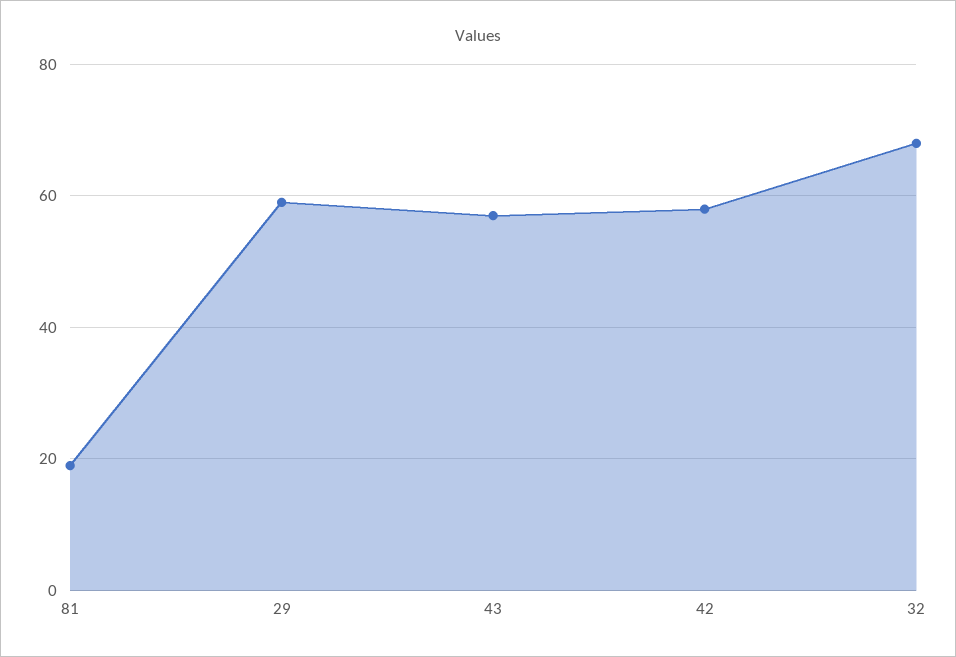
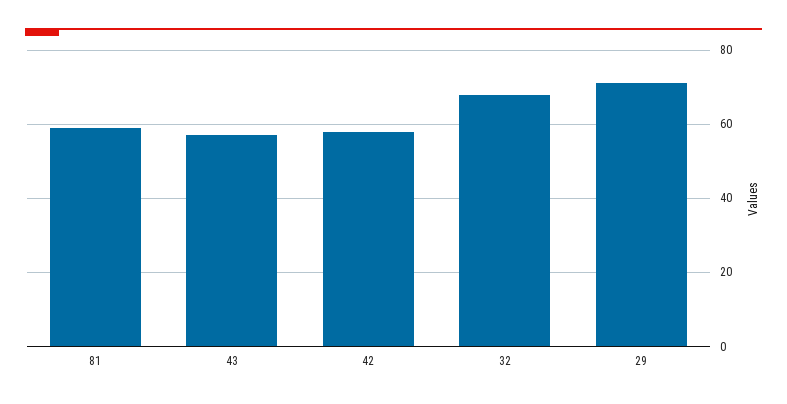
81: 20 -> 60
29: 60 -> 70

